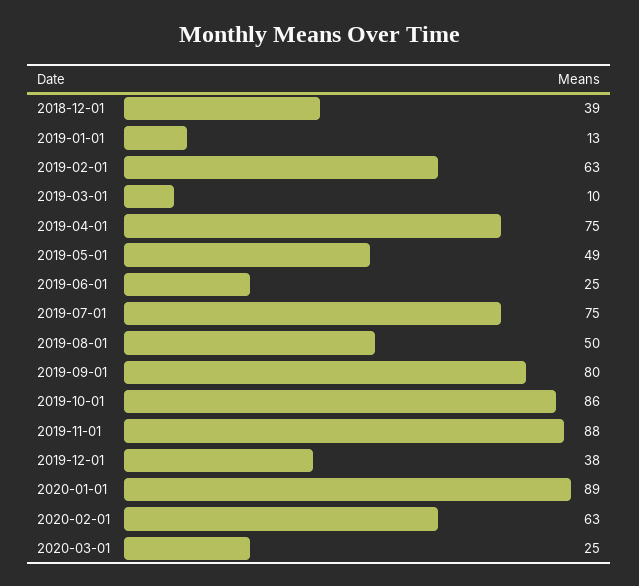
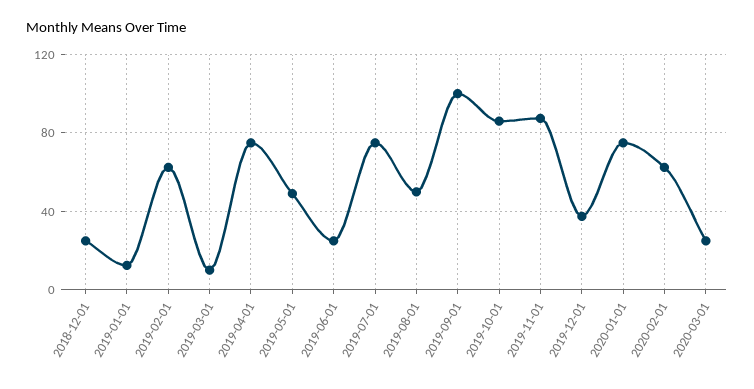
2018-12-01: 39 -> 25
2019-09-01: 80 -> 100
2020-01-01: 89 -> 75

